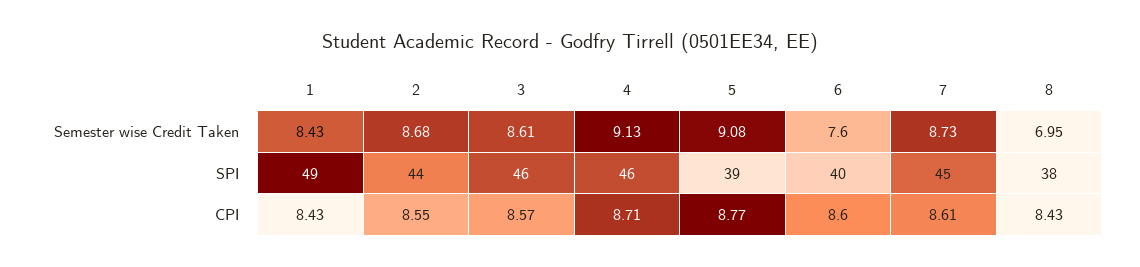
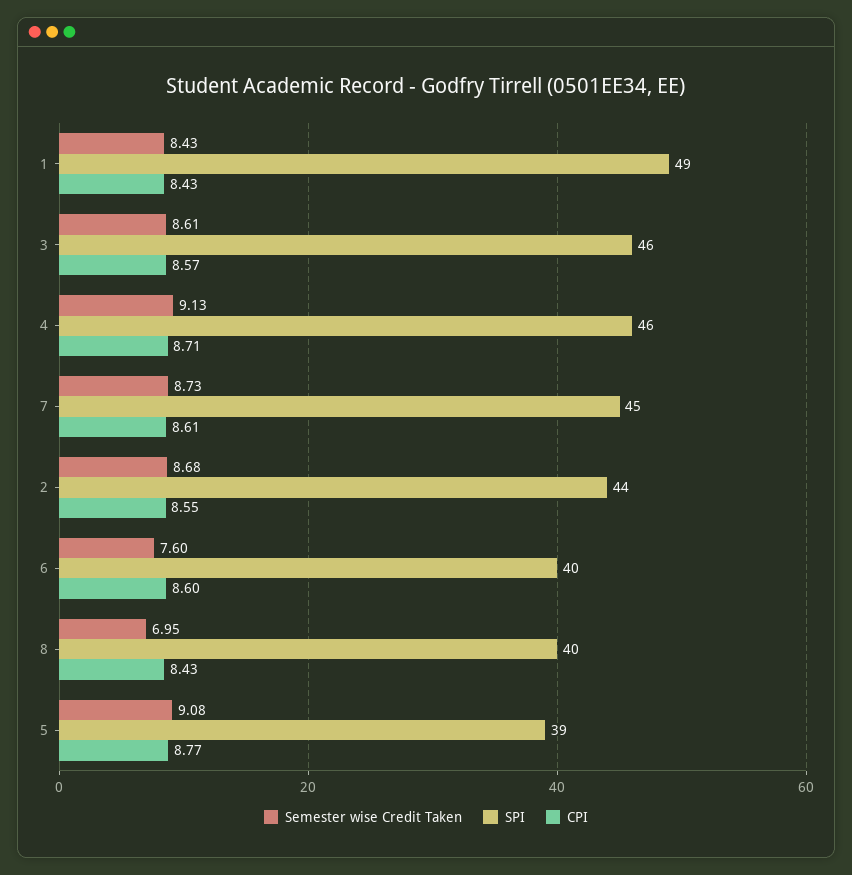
SPI, 8: 38 -> 40

